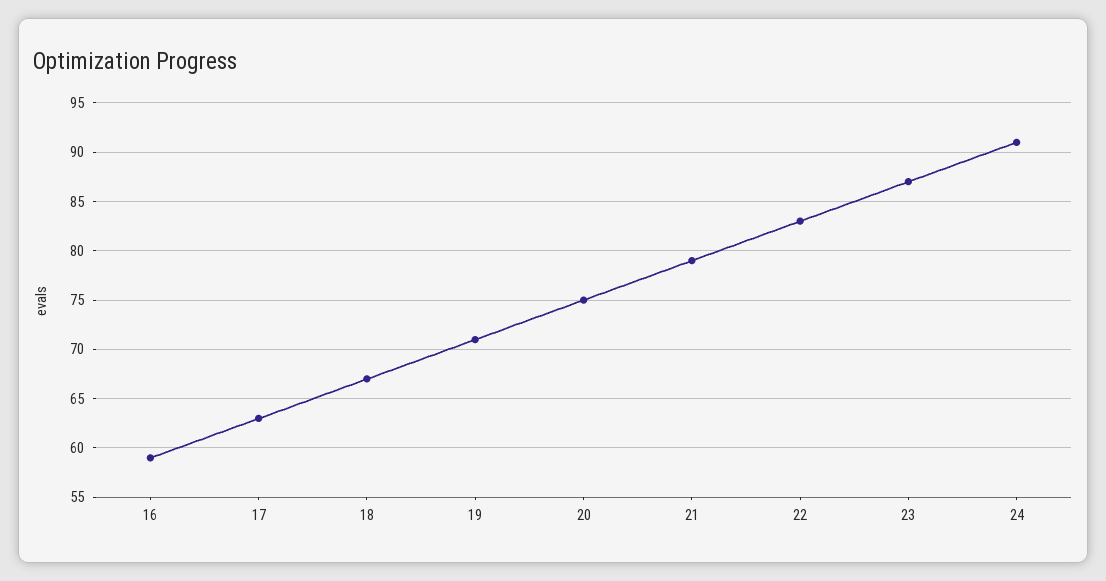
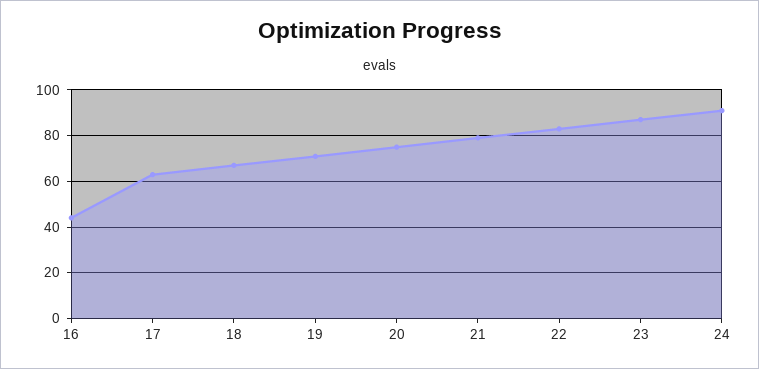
16: 59 -> 45

